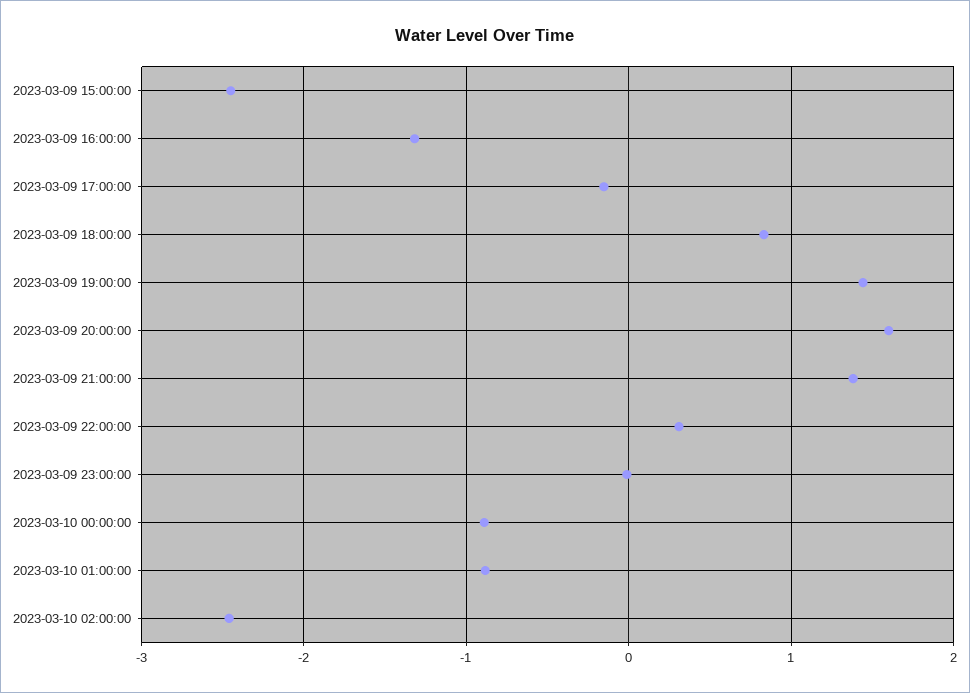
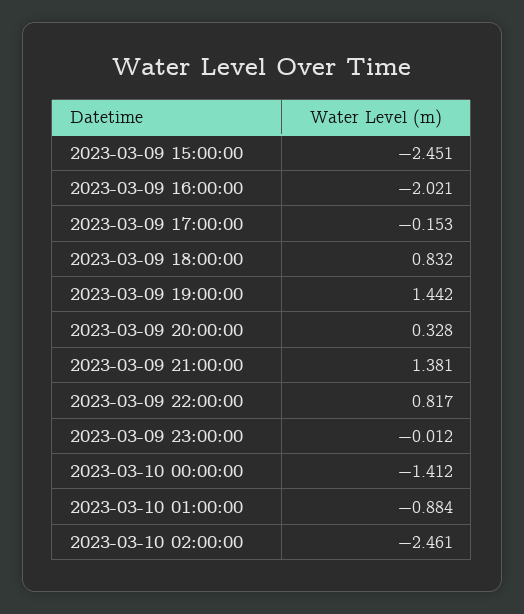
2023-03-09 16:00:00: -1.3 -> -2.021
2023-03-09 20:00:00: 1.6 -> 0.328
2023-03-09 22:00:00: 0.3 -> 0.817
2023-03-10 00:00:00: -0.9 -> -1.412

